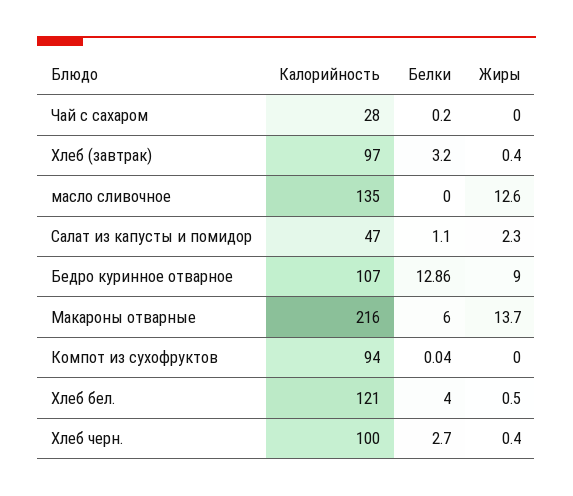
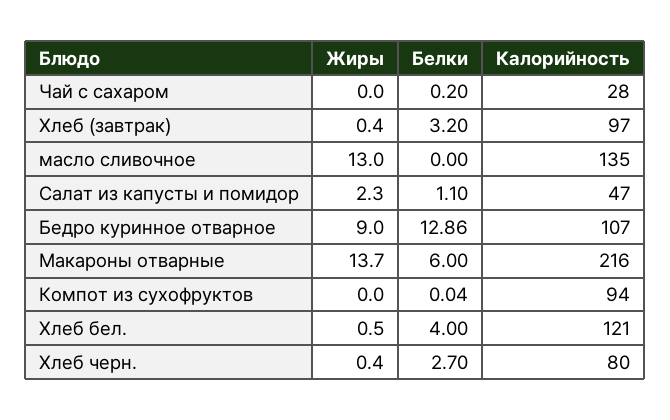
Жиры, масло сливочное: 12.6 -> 13
Калорийность, Хлеб черн.: 100 -> 80

